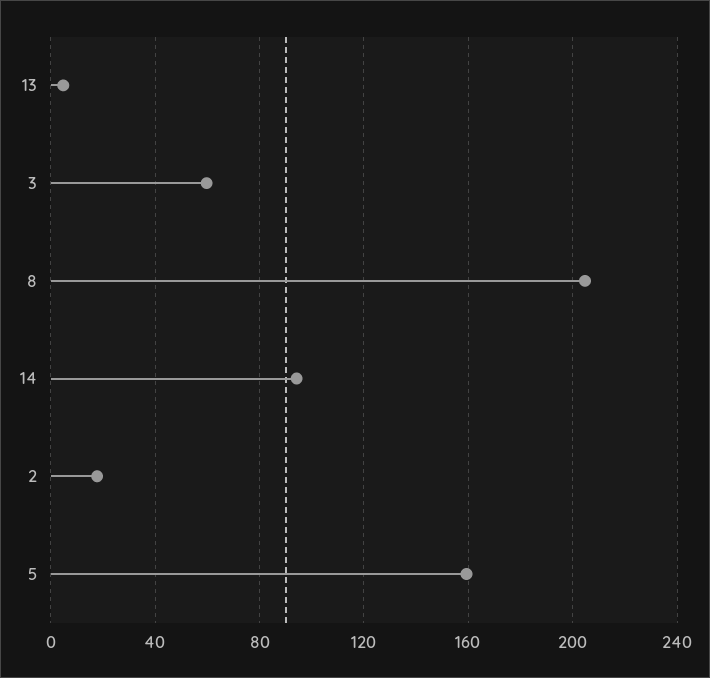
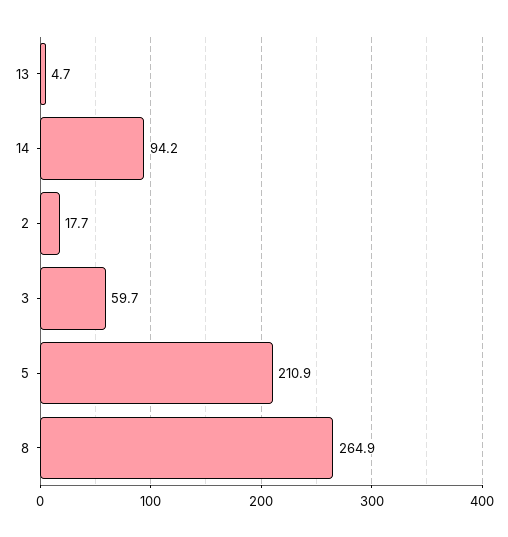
8: 205 -> 264.9
5: 160 -> 210.9

